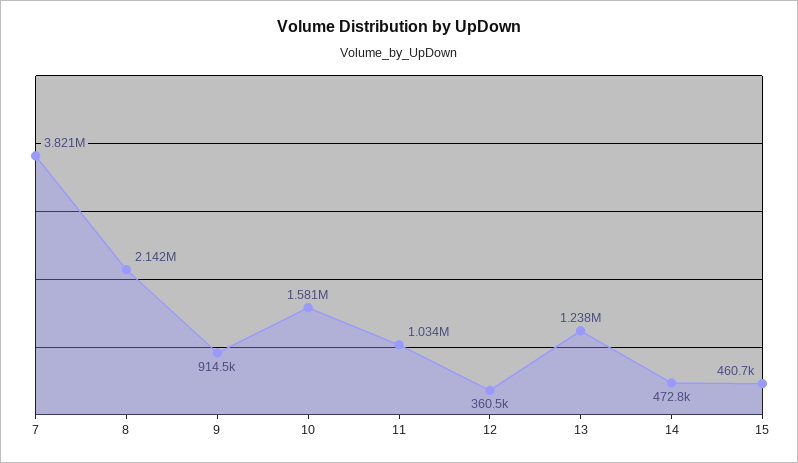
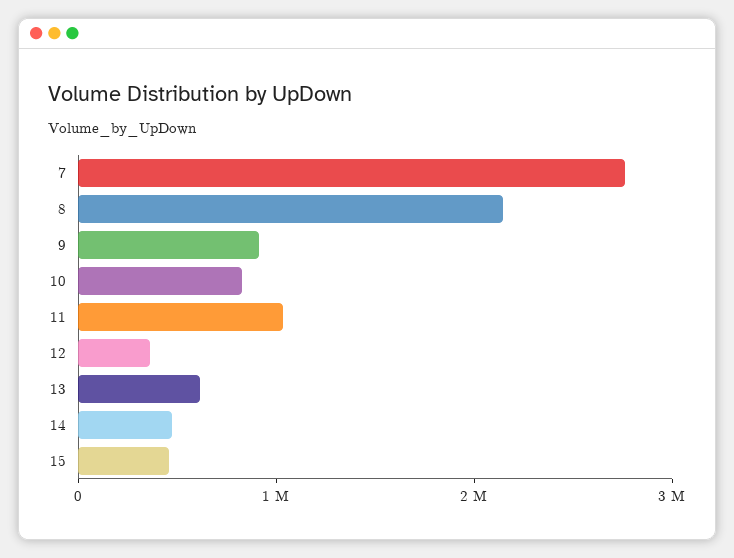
7: 3821000 -> 2800000
10: 1581000 -> 800000
13: 1238000 -> 600000

